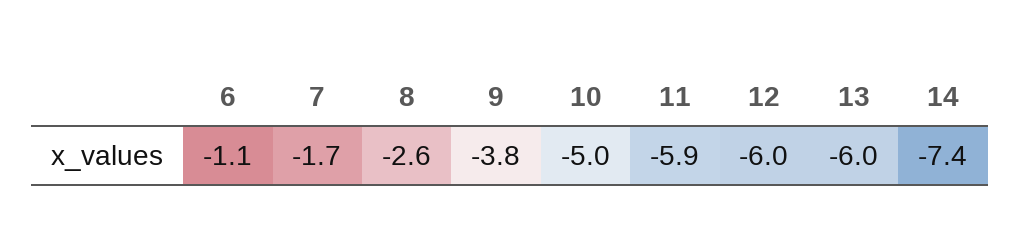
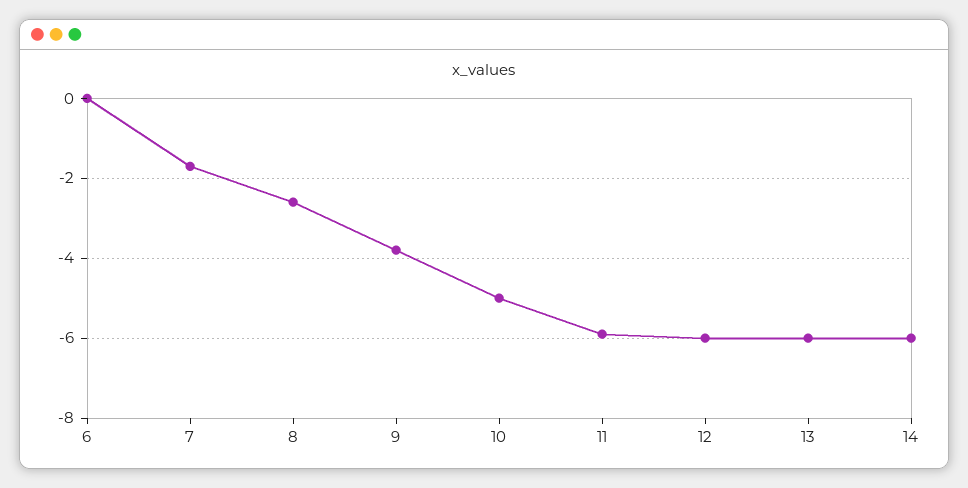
6: -1.1 -> 0
14: -7.4 -> -6

